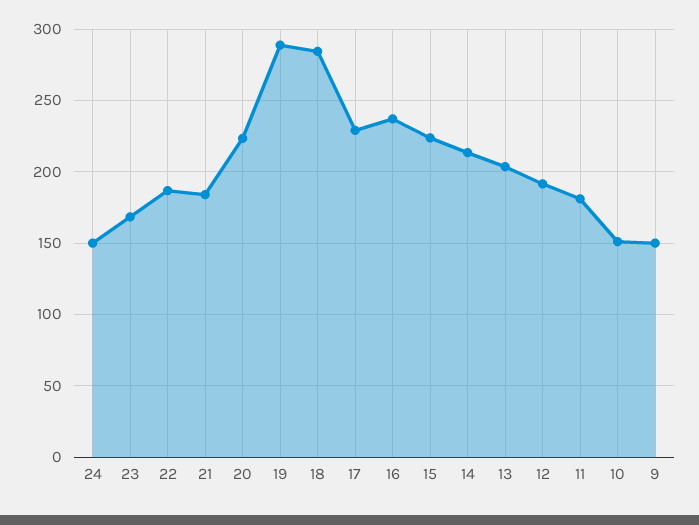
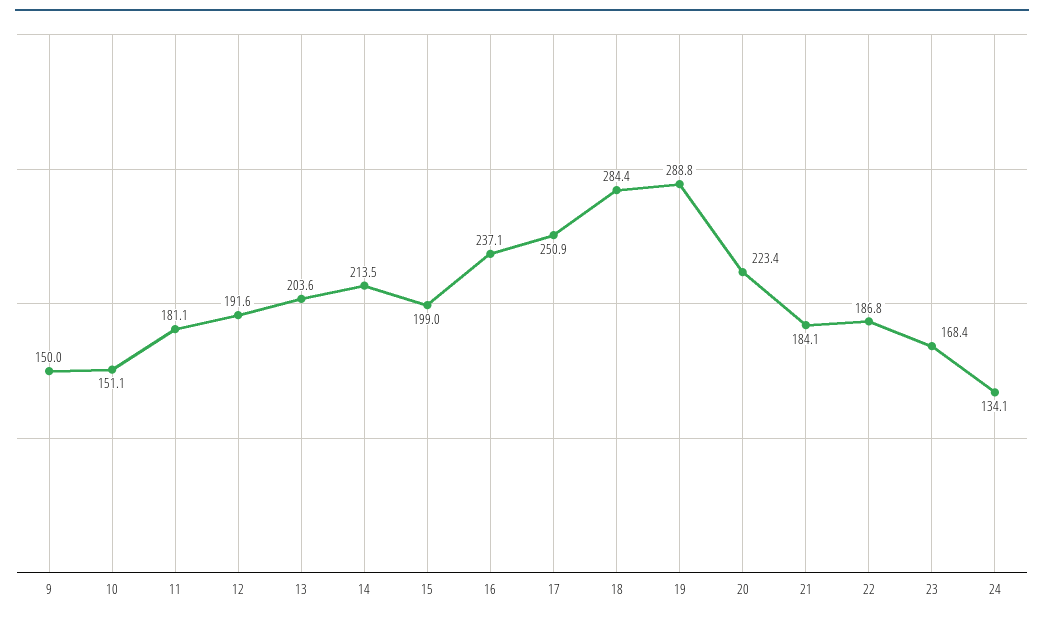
24: 150 -> 134.1
17: 230 -> 250.9
15: 225 -> 199

